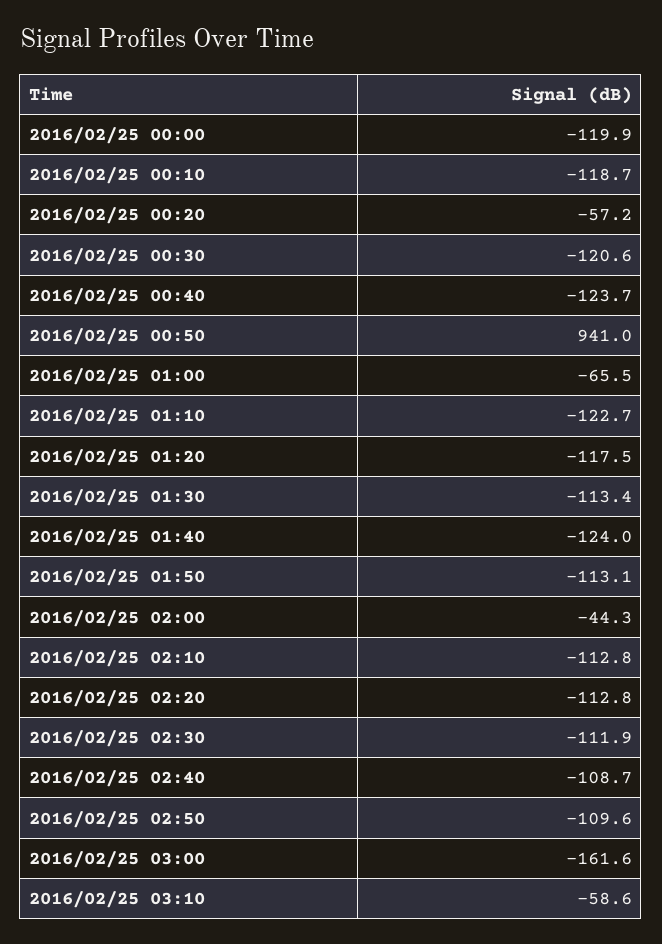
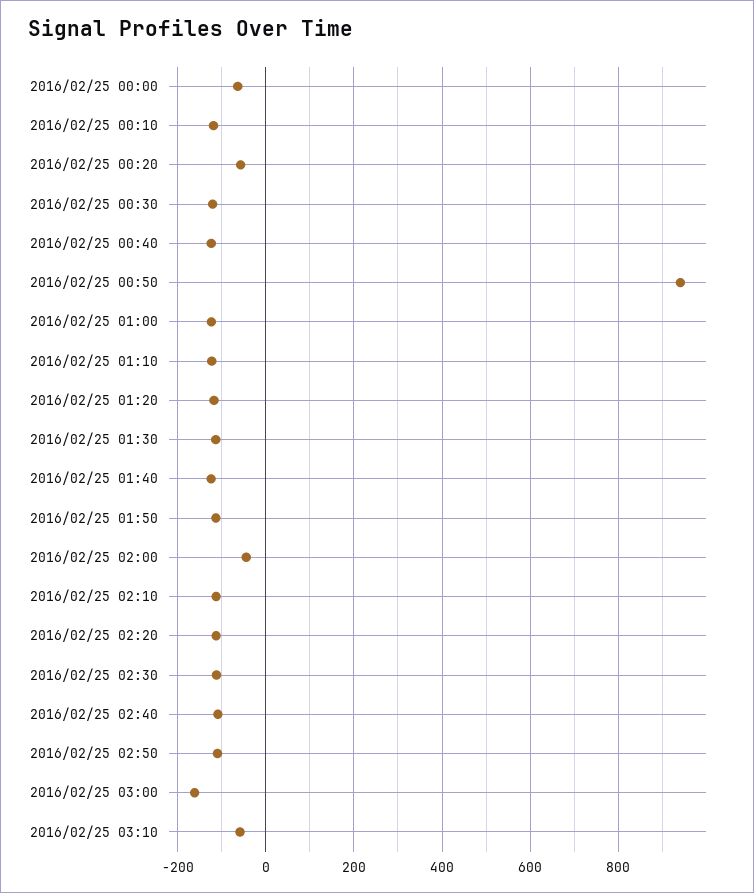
2016/02/25 00:00: -119.9 -> -60
2016/02/25 01:00: -65.5 -> -120

